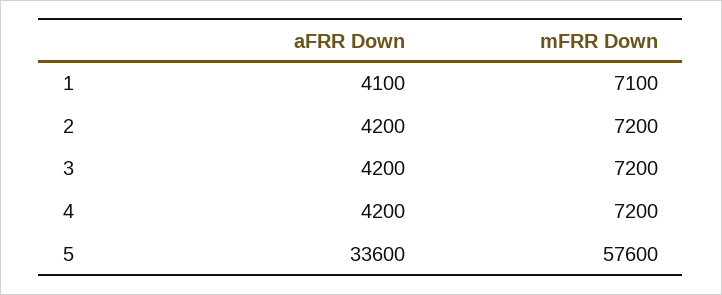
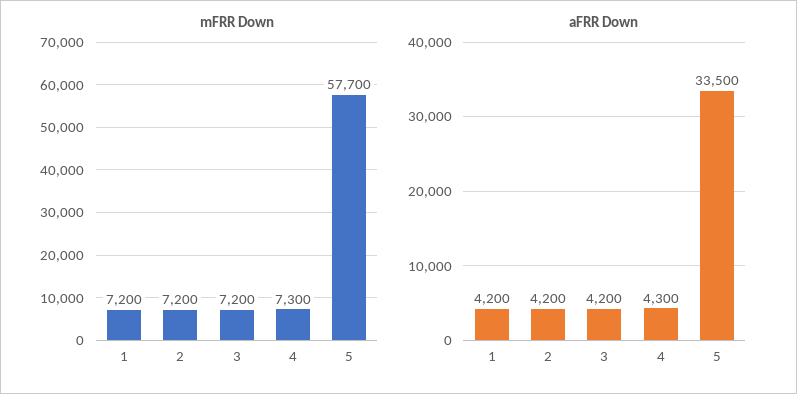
aFRR Down, 1: 4100 -> 4200
mFRR Down, 1: 7100 -> 7200
aFRR Down, 4: 4200 -> 4300
mFRR Down, 4: 7200 -> 7300
aFRR Down, 5: 33600 -> 33500
mFRR Down, 5: 57600 -> 57700

